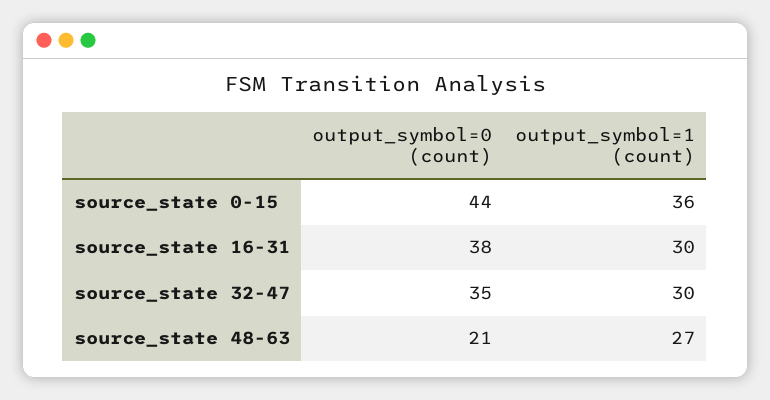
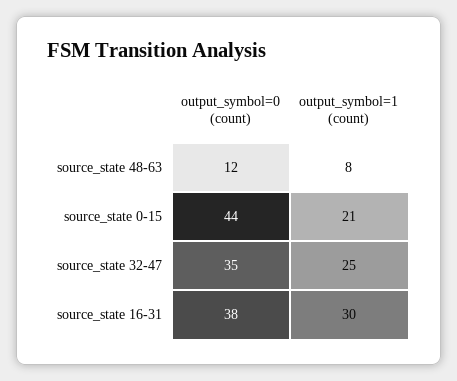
output_symbol=1 (count), source_state 0-15: 36 -> 21
output_symbol=1 (count), source_state 32-47: 30 -> 25
output_symbol=0 (count), source_state 48-63: 21 -> 12
output_symbol=1 (count), source_state 48-63: 27 -> 8

